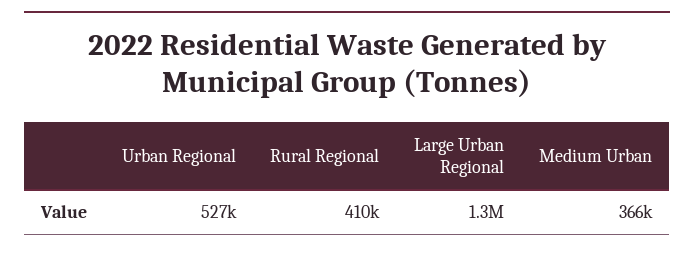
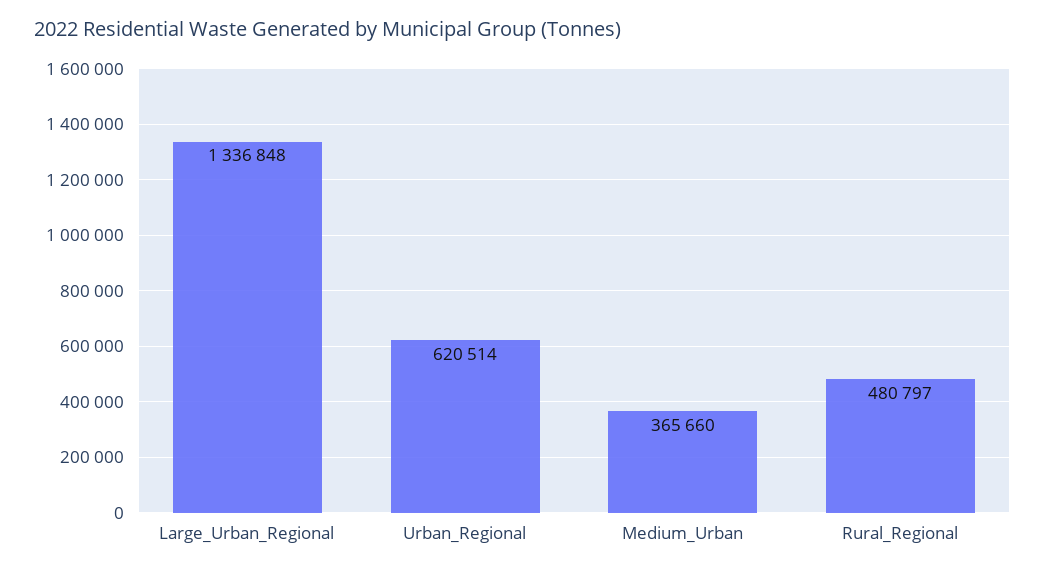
Urban Regional: 527000 -> 620514
Rural Regional: 410000 -> 480797

